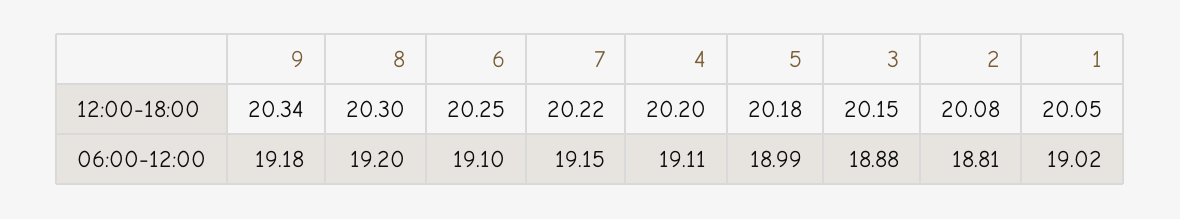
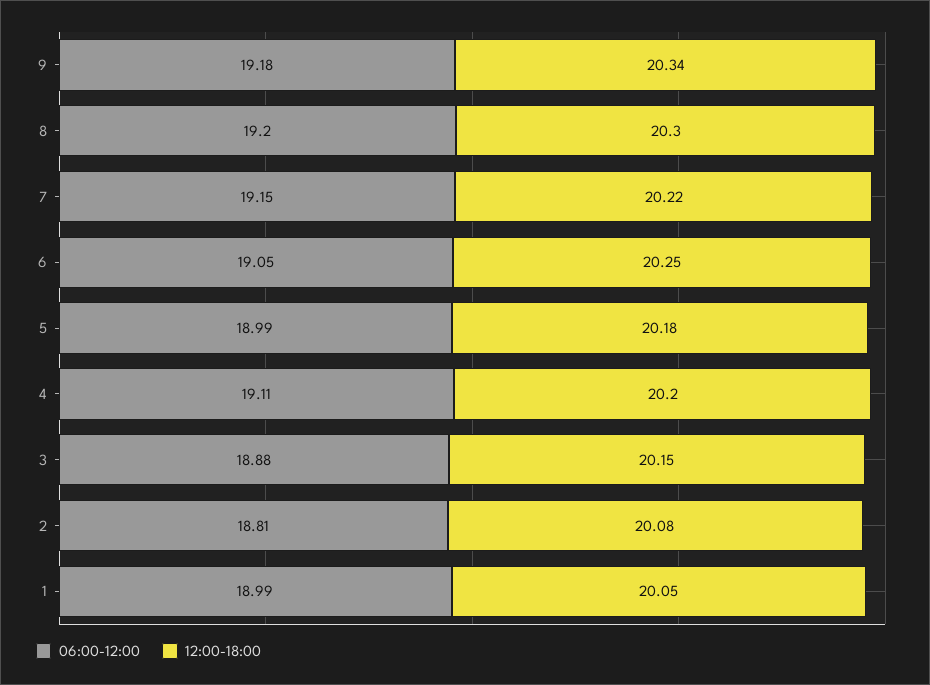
06:00-12:00, 6: 19.1 -> 19.05
06:00-12:00, 1: 19.02 -> 18.99

